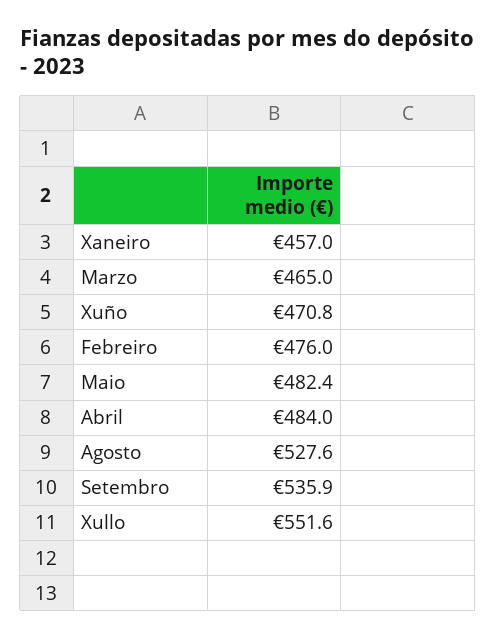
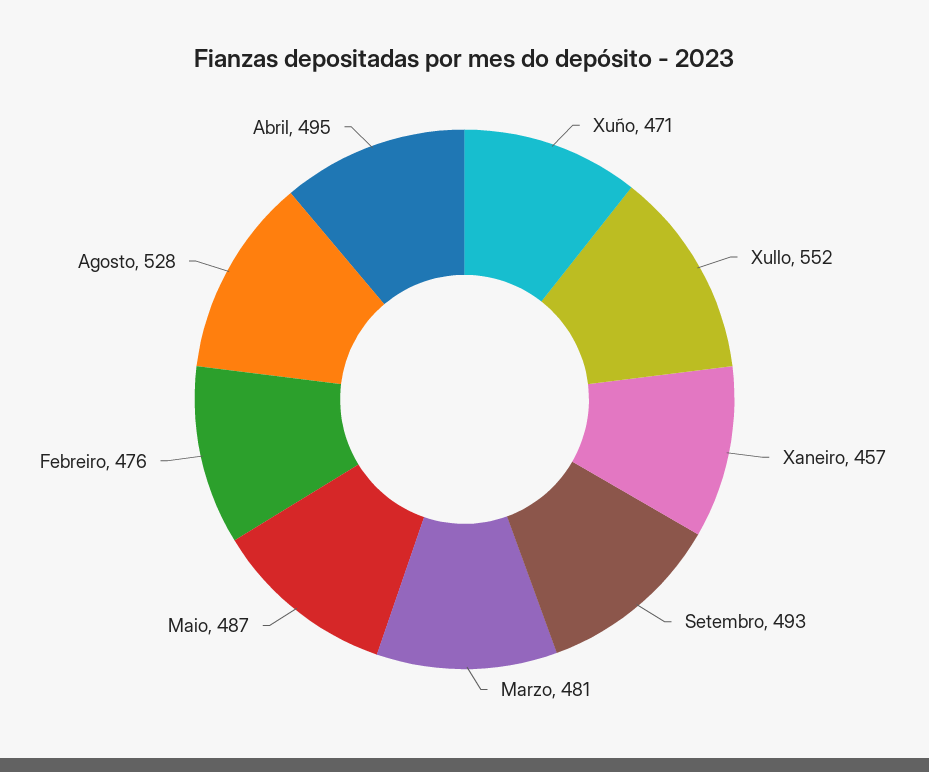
Marzo: 465 -> 481
Maio: 482.4 -> 487
Abril: 484 -> 495
Setembro: 535.9 -> 493

